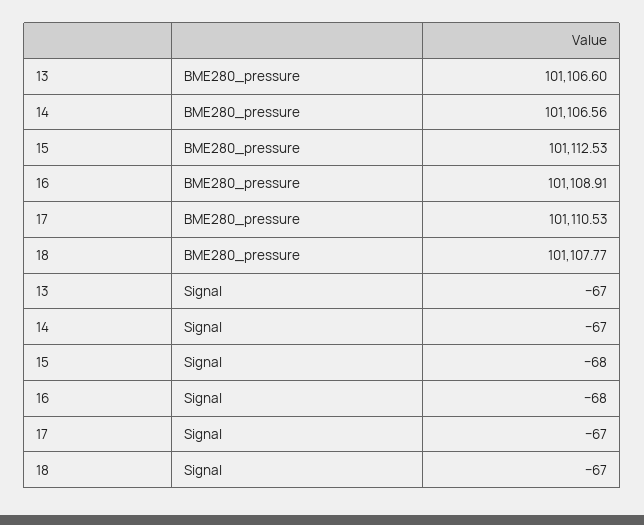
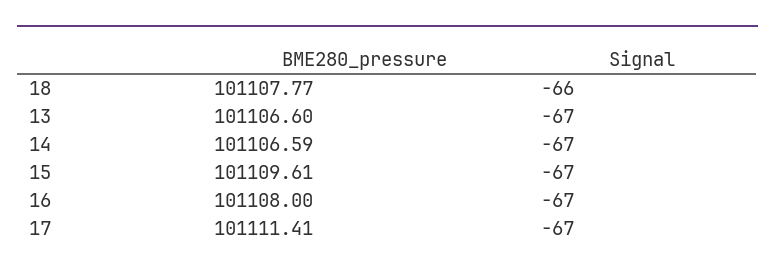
14, BME280_pressure: 101106.56 -> 101106.59
15, BME280_pressure: 101112.53 -> 101109.61
16, BME280_pressure: 101108.91 -> 101108
17, BME280_pressure: 101110.53 -> 101111.41
15, Signal: -68 -> -67
16, Signal: -68 -> -67
18, Signal: -67 -> -66

